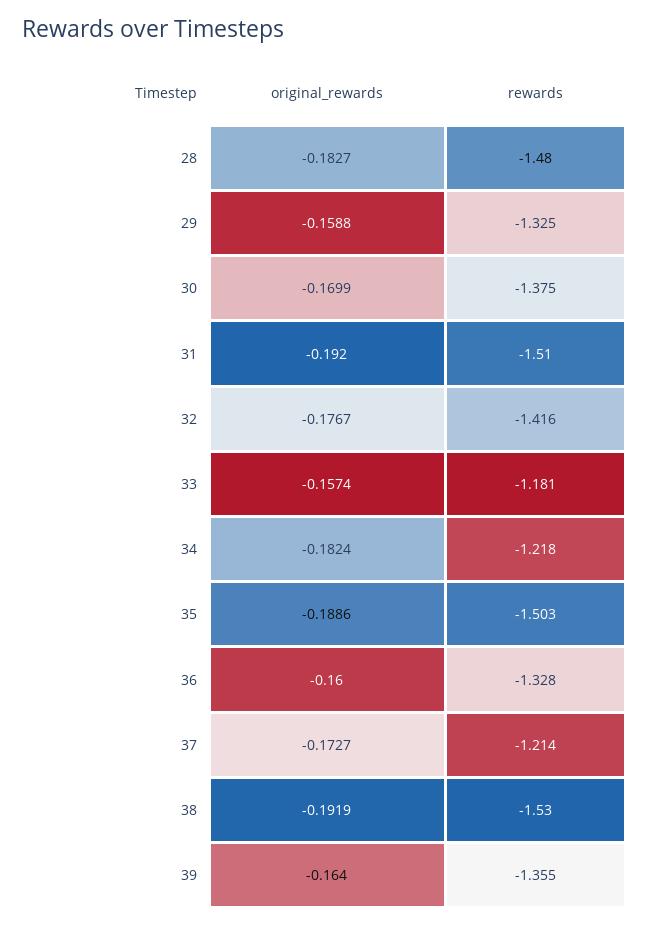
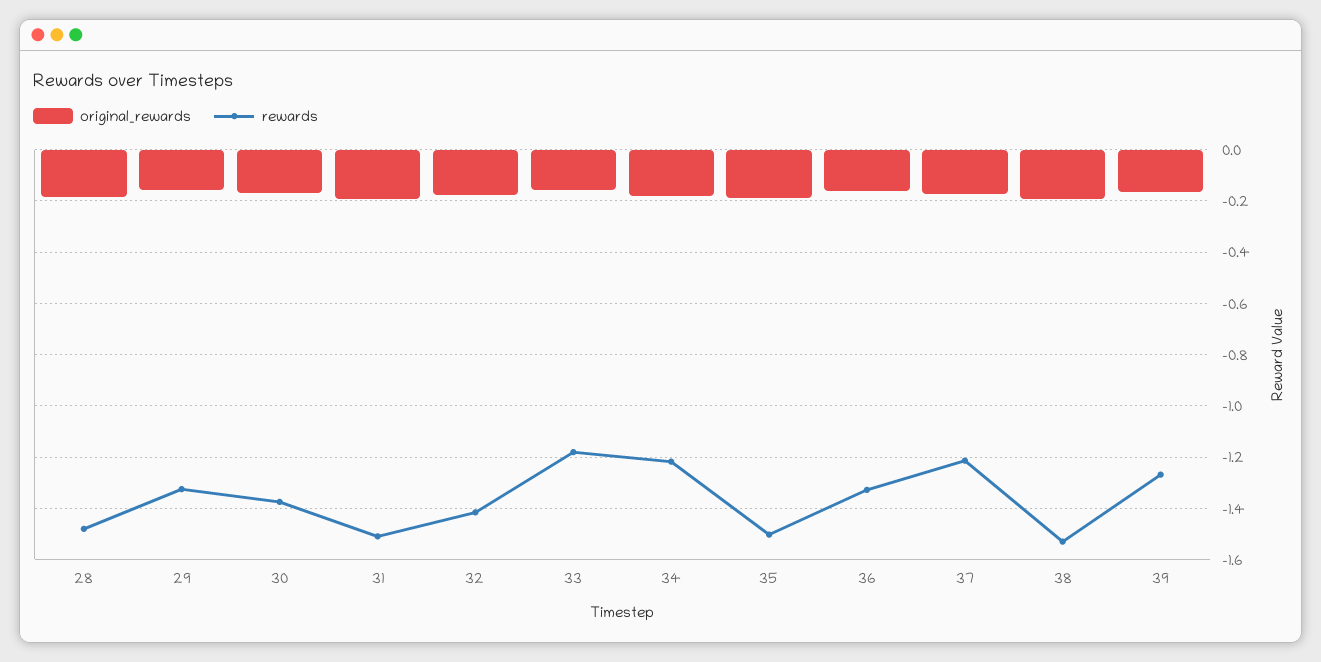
rewards, 39: -1.355 -> -1.275

